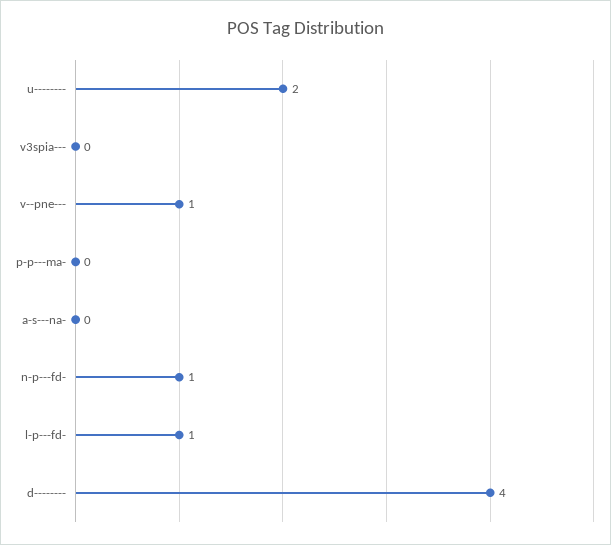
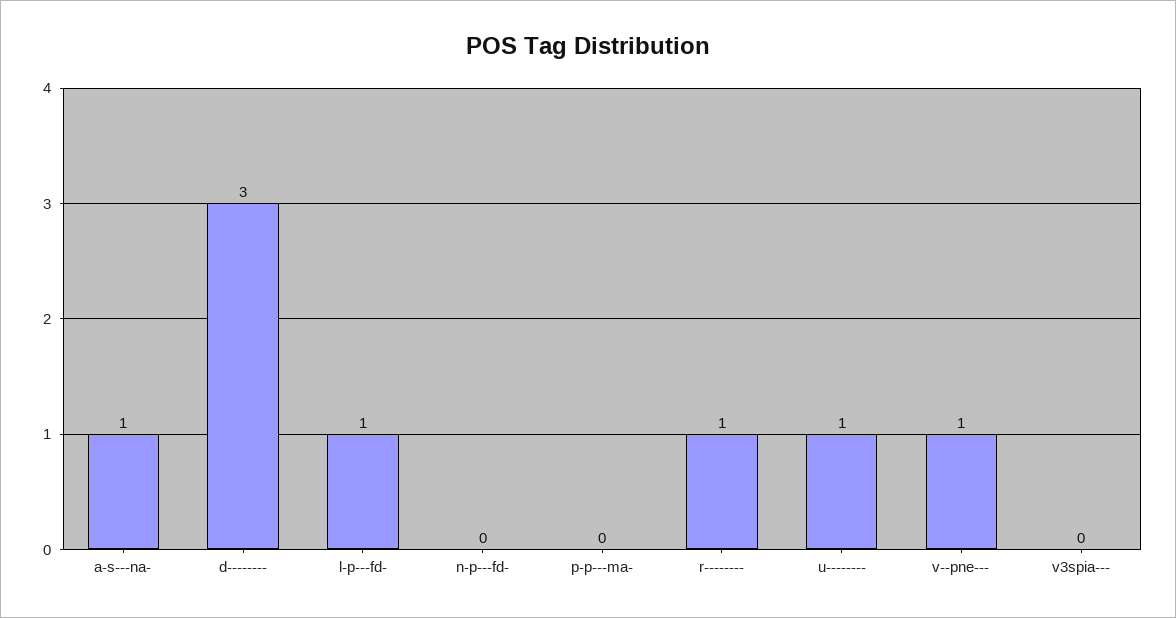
u--------: 2 -> 1
a-s---na-: 0 -> 1
n-p---fd-: 1 -> 0
d--------: 4 -> 3
r--------: none -> 1

